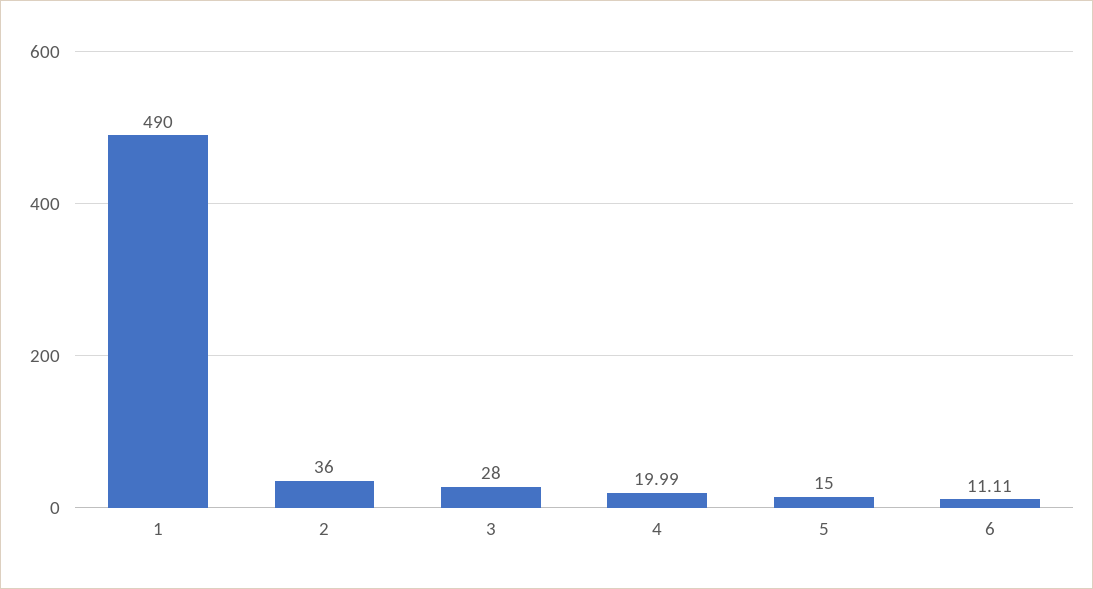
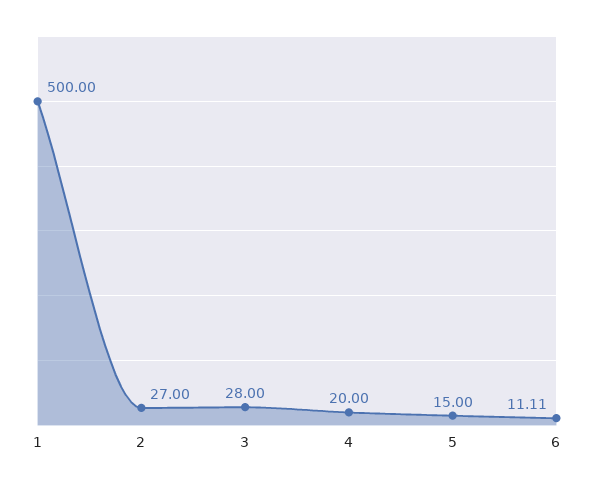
1: 490 -> 500
2: 36 -> 27
4: 19.99 -> 20

